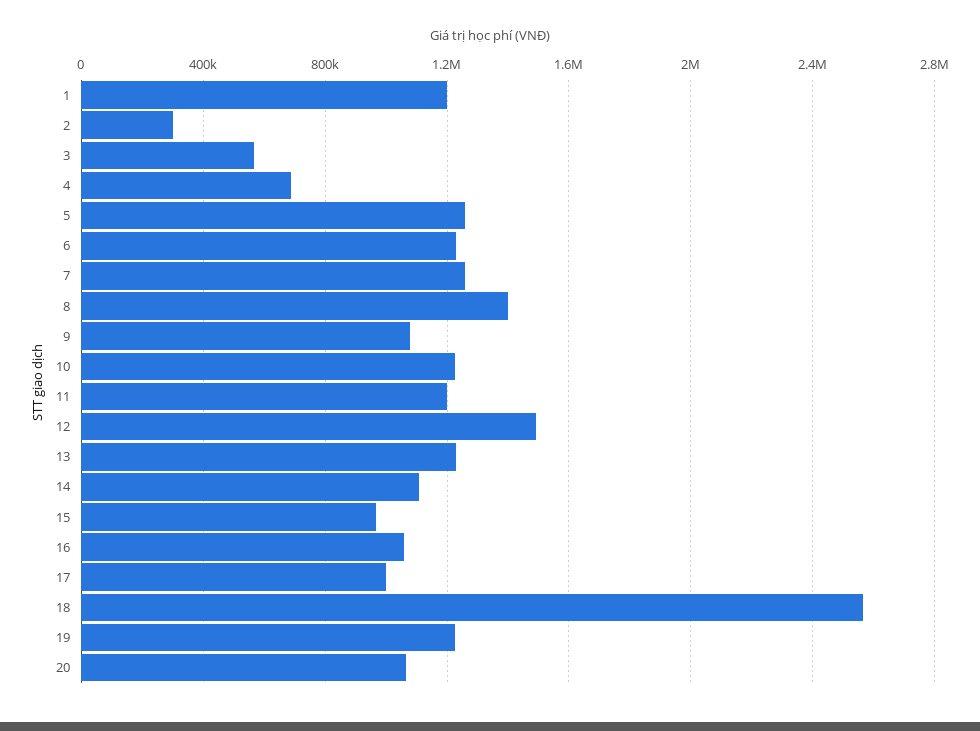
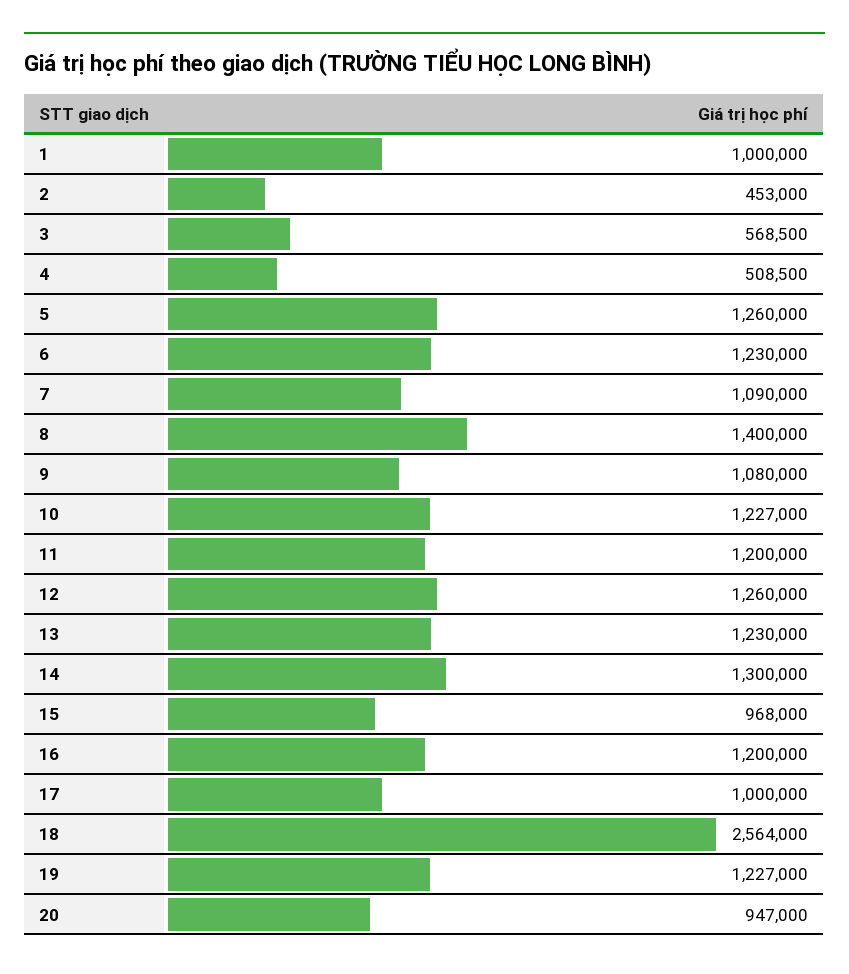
1: 1200000 -> 1000000
2: 300000 -> 453000
4: 700000 -> 508500
7: 1250000 -> 1090000
12: 1500000 -> 1260000
14: 1100000 -> 1300000
16: 1050000 -> 1200000
20: 1050000 -> 947000

